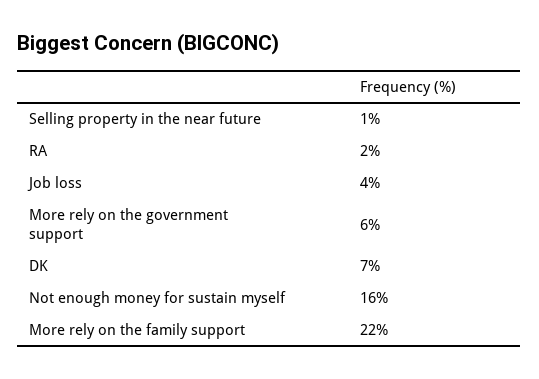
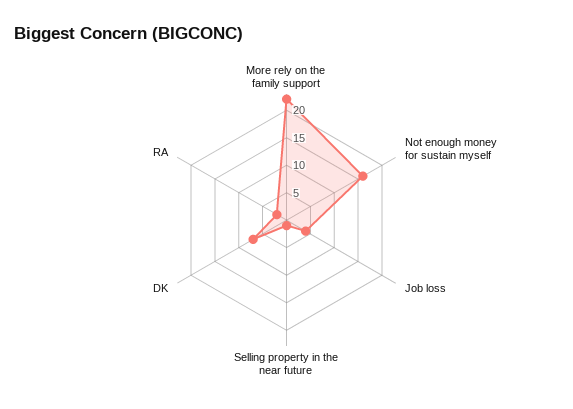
More rely on the government support: 6 -> none

